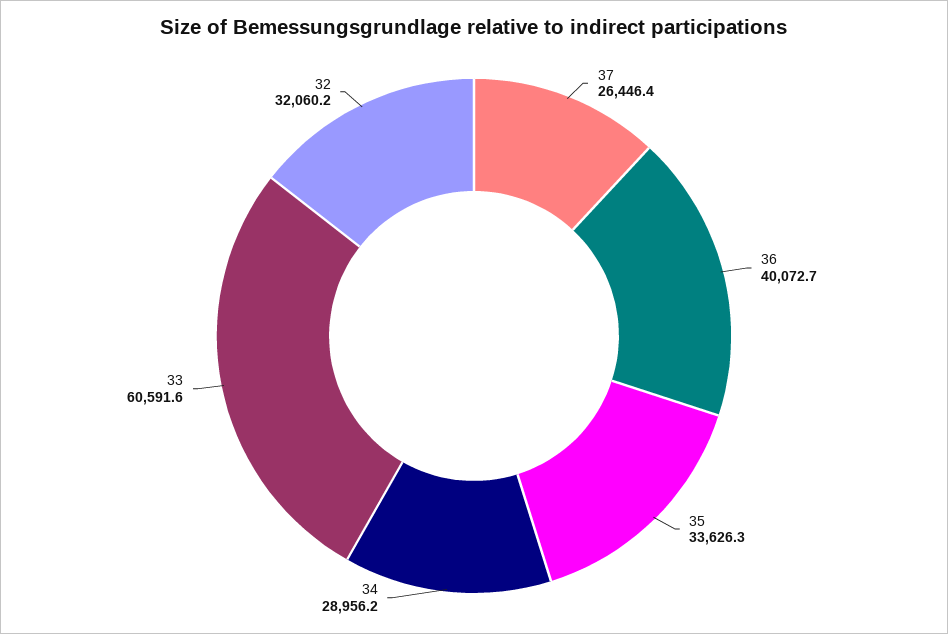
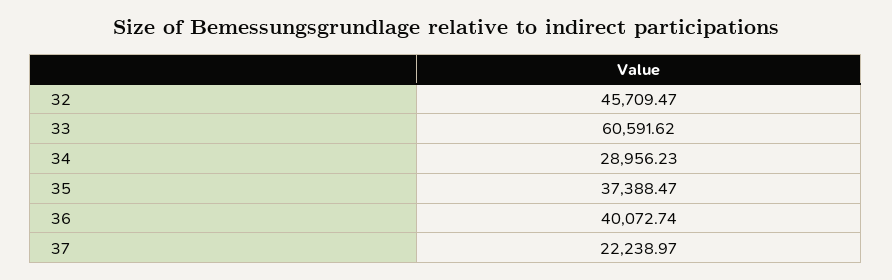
37: 26446.4 -> 22238.97
35: 33626.3 -> 37388.47
32: 32060.2 -> 45709.47

